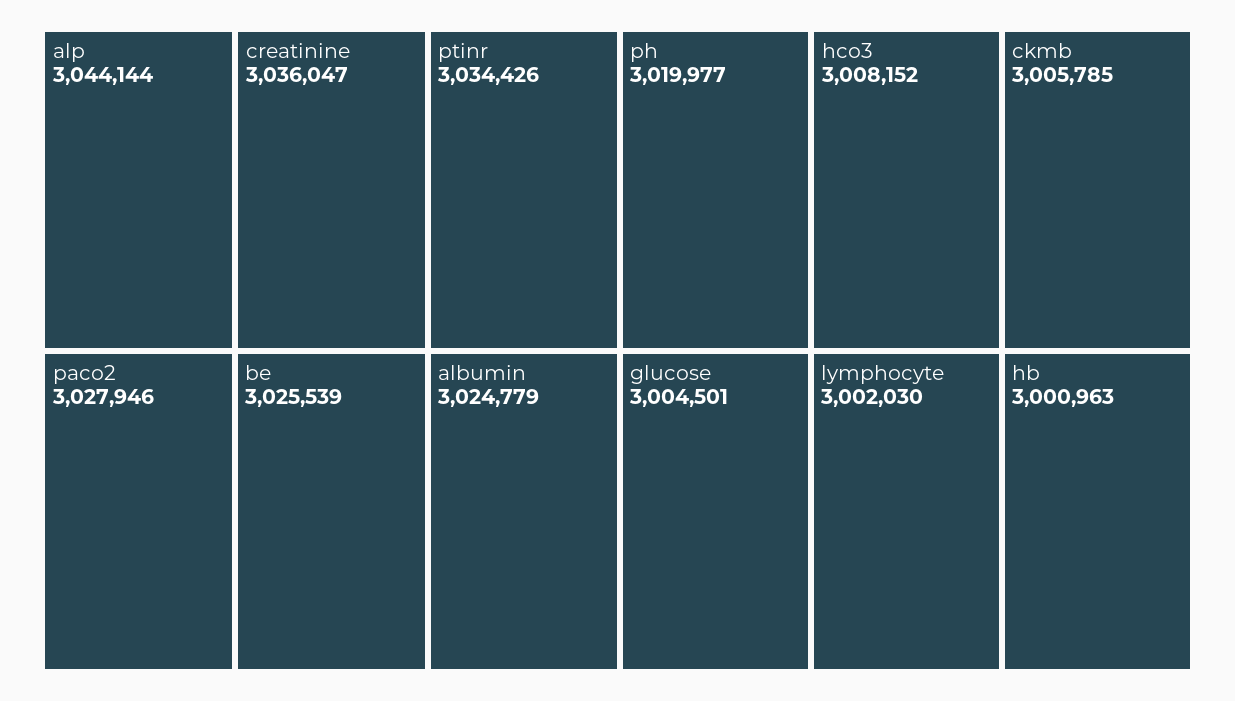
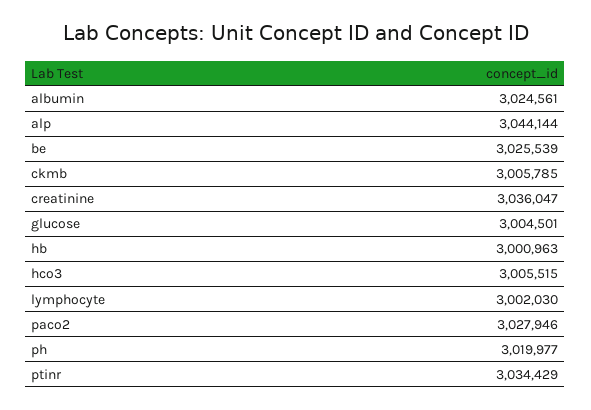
ptinr: 3034426 -> 3034429
albumin: 3024779 -> 3024561
hco3: 3008152 -> 3005515

